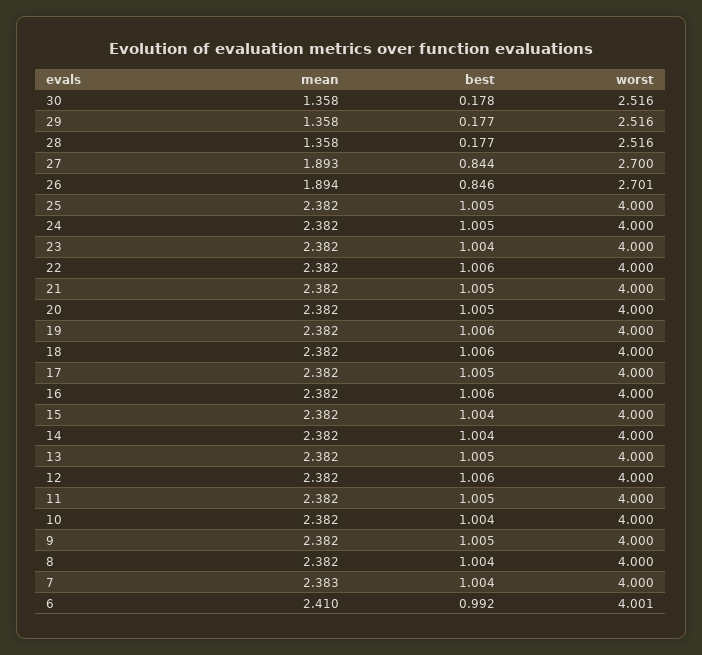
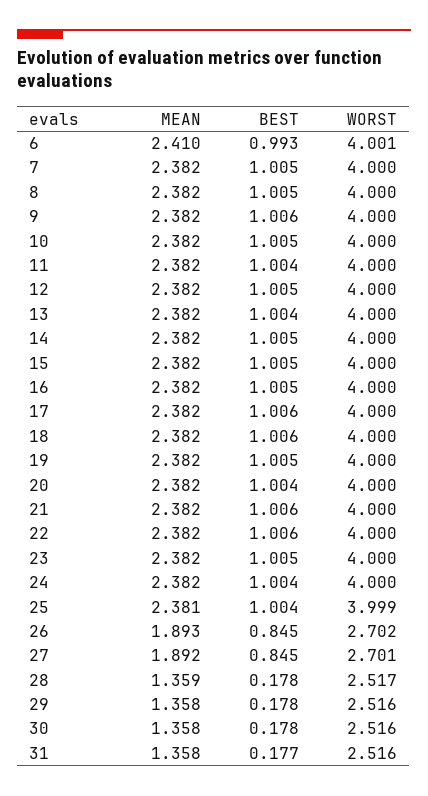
best, 29: 0.177 -> 0.178
mean, 28: 1.358 -> 1.359
best, 28: 0.177 -> 0.178
worst, 28: 2.516 -> 2.517
mean, 27: 1.893 -> 1.892
best, 27: 0.844 -> 0.845
worst, 27: 2.7 -> 2.701
mean, 26: 1.894 -> 1.893
best, 26: 0.846 -> 0.845
worst, 26: 2.701 -> 2.702
mean, 25: 2.382 -> 2.381
best, 25: 1.005 -> 1.004
worst, 25: 4 -> 3.999
best, 24: 1.005 -> 1.004
best, 23: 1.004 -> 1.005
best, 21: 1.005 -> 1.006
best, 20: 1.005 -> 1.004
best, 19: 1.006 -> 1.005
best, 17: 1.005 -> 1.006
best, 16: 1.006 -> 1.005
best, 15: 1.004 -> 1.005
best, 14: 1.004 -> 1.005
best, 13: 1.005 -> 1.004
best, 12: 1.006 -> 1.005
best, 11: 1.005 -> 1.004
best, 10: 1.004 -> 1.005
best, 9: 1.005 -> 1.006
best, 8: 1.004 -> 1.005
mean, 7: 2.383 -> 2.382
best, 7: 1.004 -> 1.005
best, 6: 0.992 -> 0.993
mean, 31: none -> 1.358
best, 31: none -> 0.177
worst, 31: none -> 2.516

